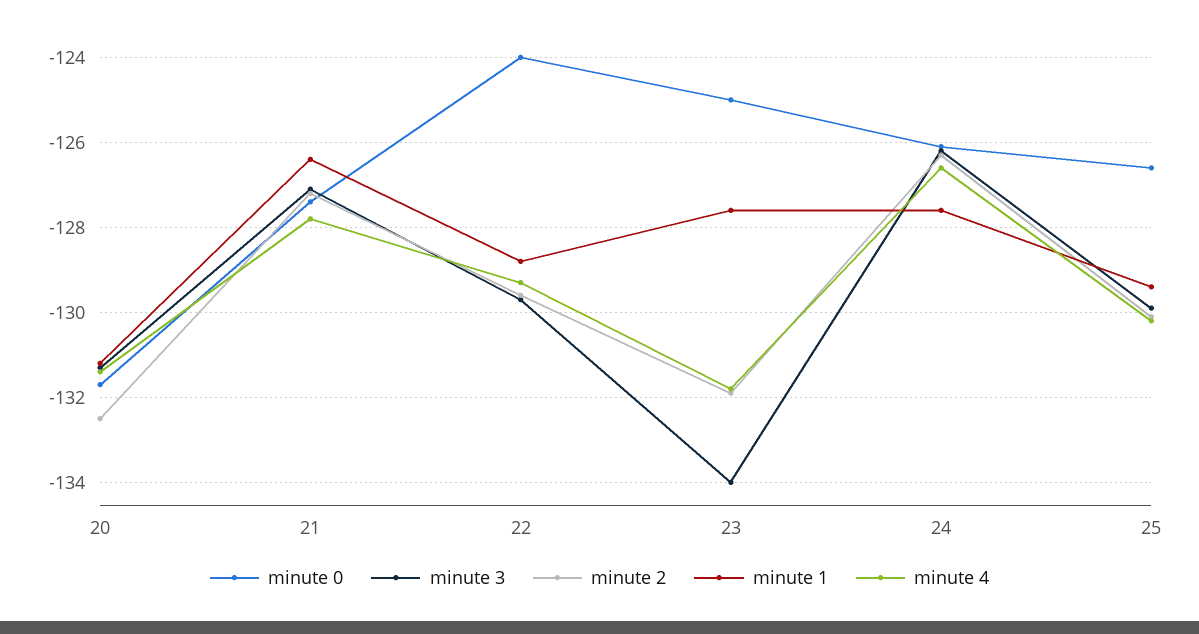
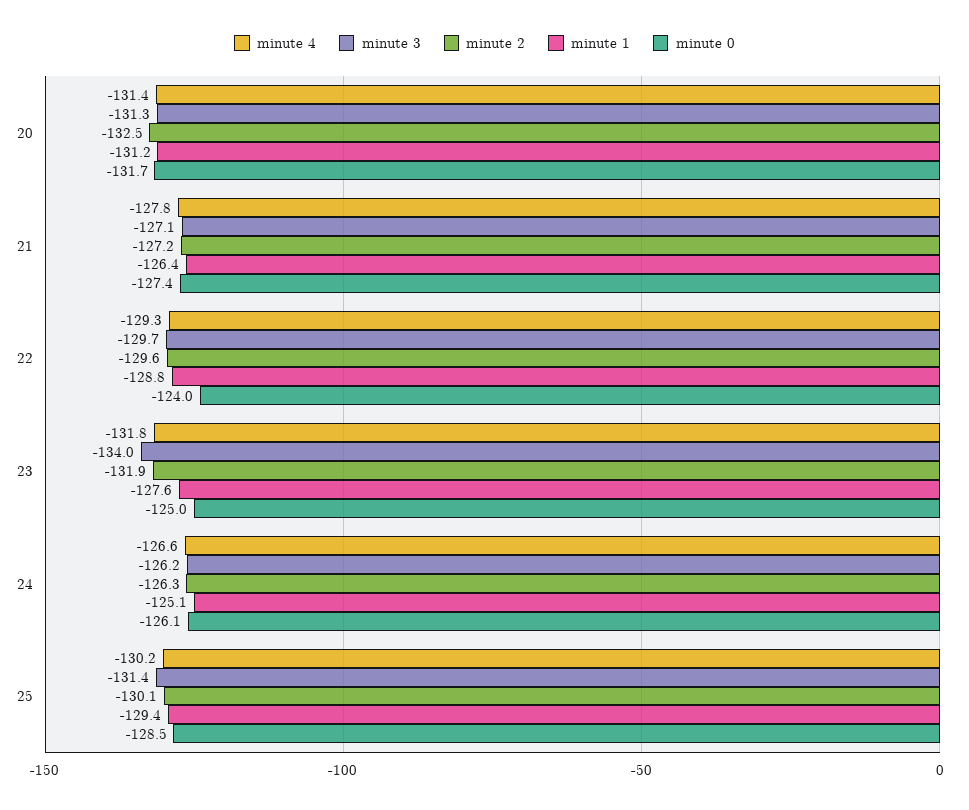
minute 1, 24: -127.5 -> -125.1
minute 0, 25: -126.5 -> -128.5
minute 3, 25: -130 -> -131.4

